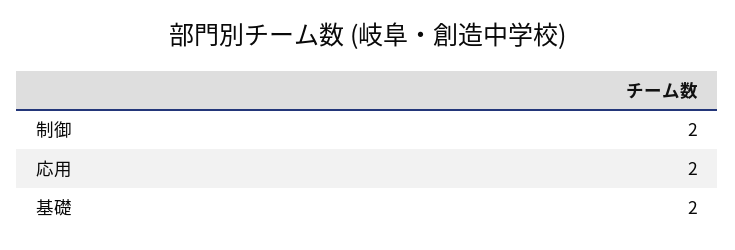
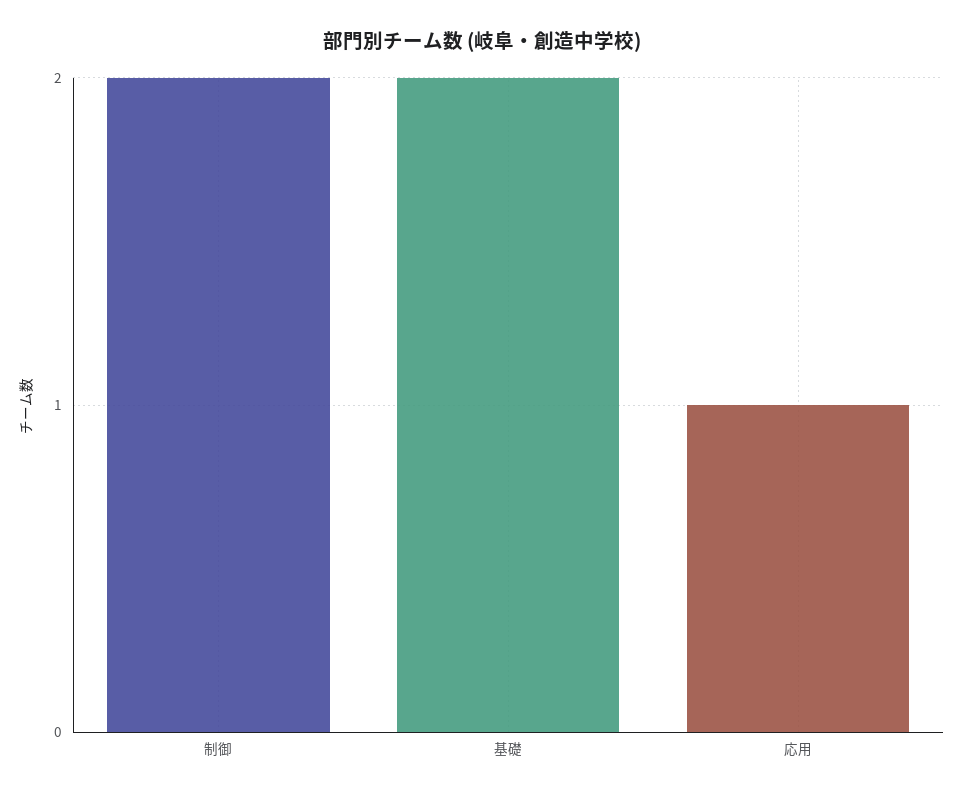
応用: 2 -> 1

